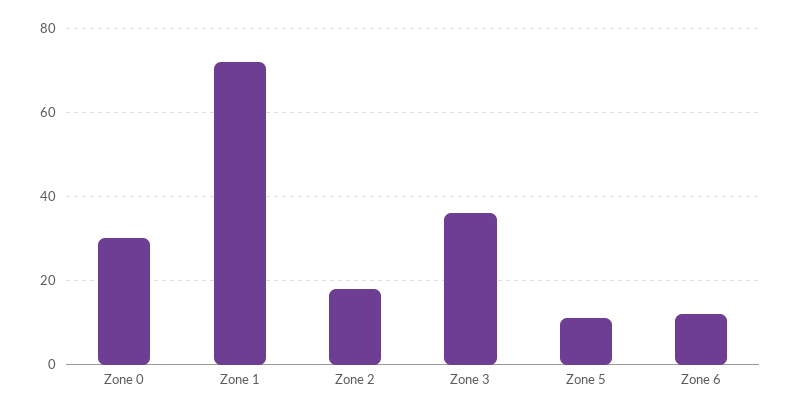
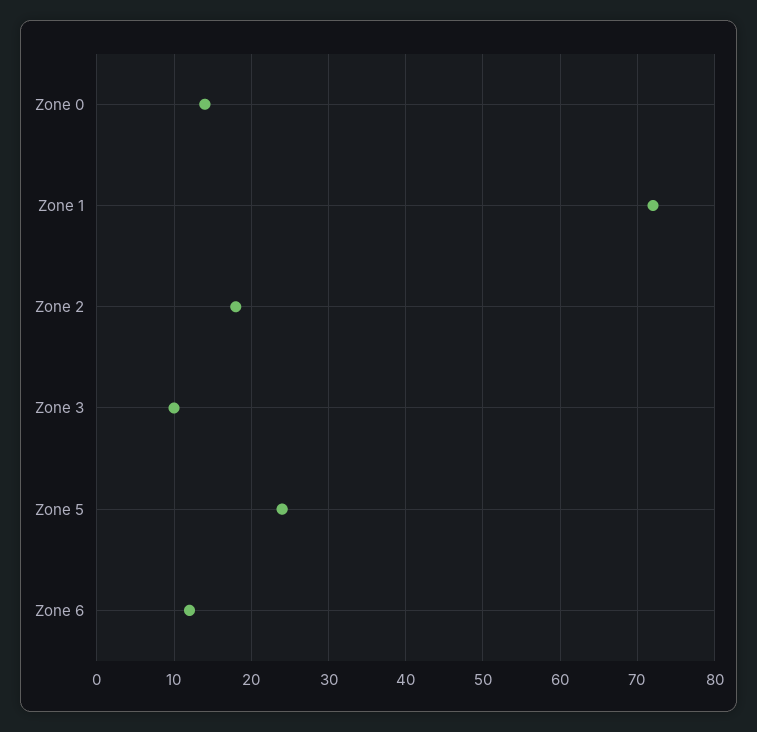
Zone 0: 30 -> 14
Zone 3: 35 -> 10
Zone 5: 10 -> 24

